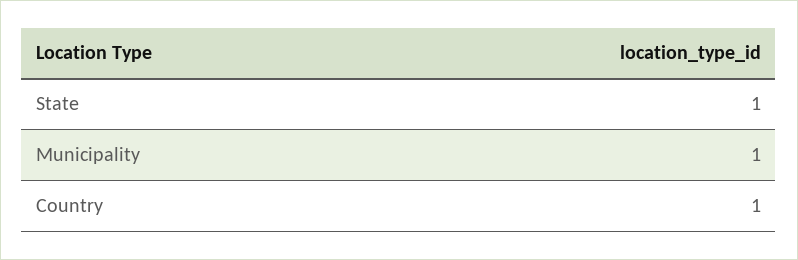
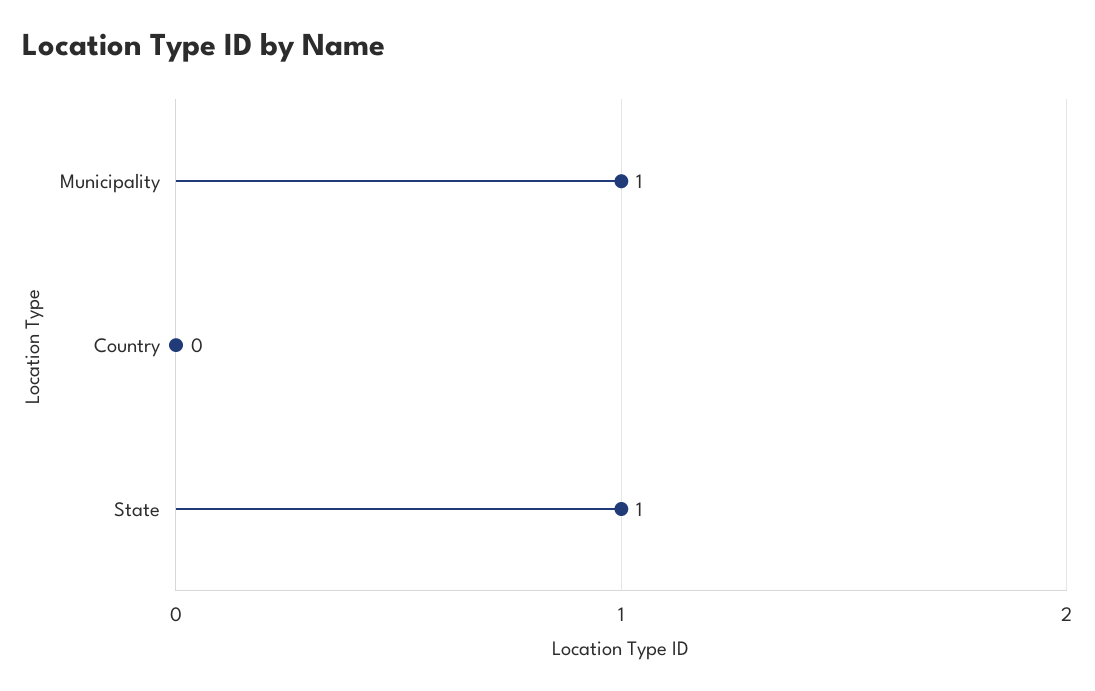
Country: 1 -> 0

